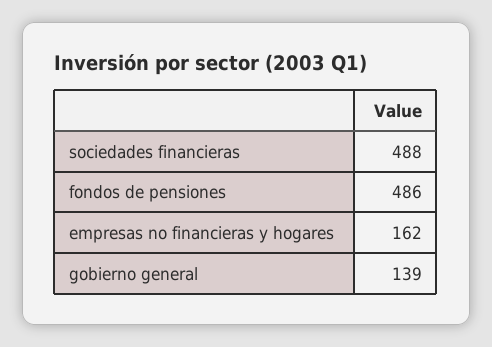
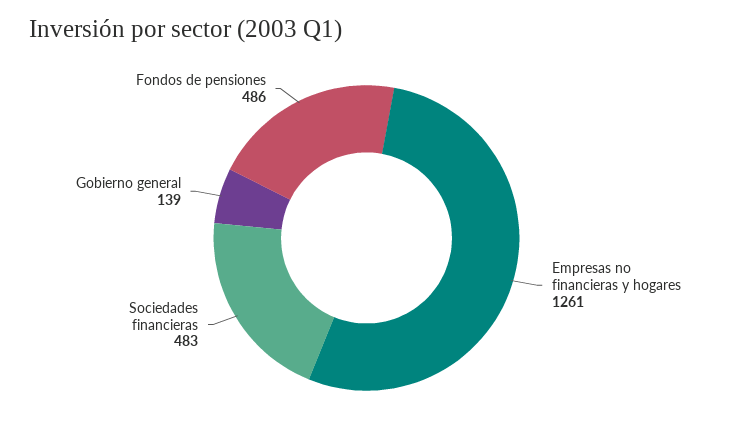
sociedades financieras: 488 -> 483
empresas no financieras y hogares: 162 -> 1261

